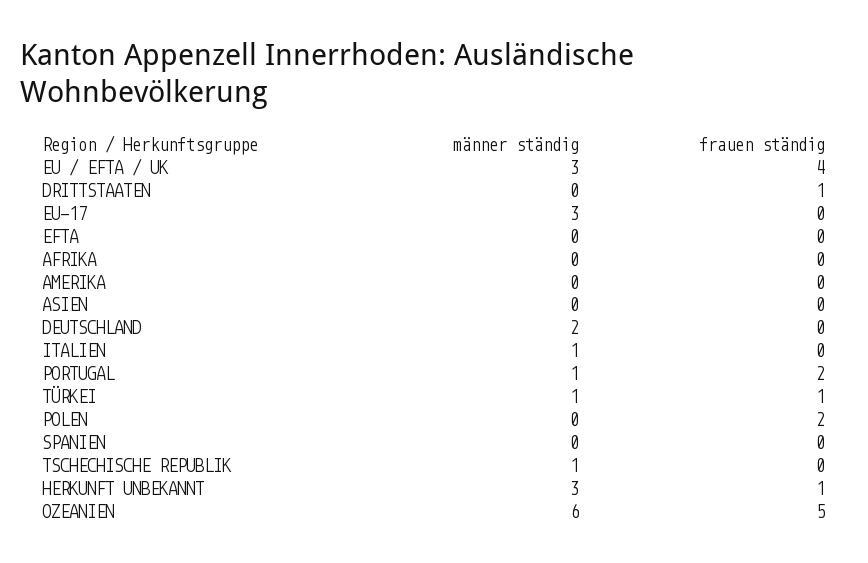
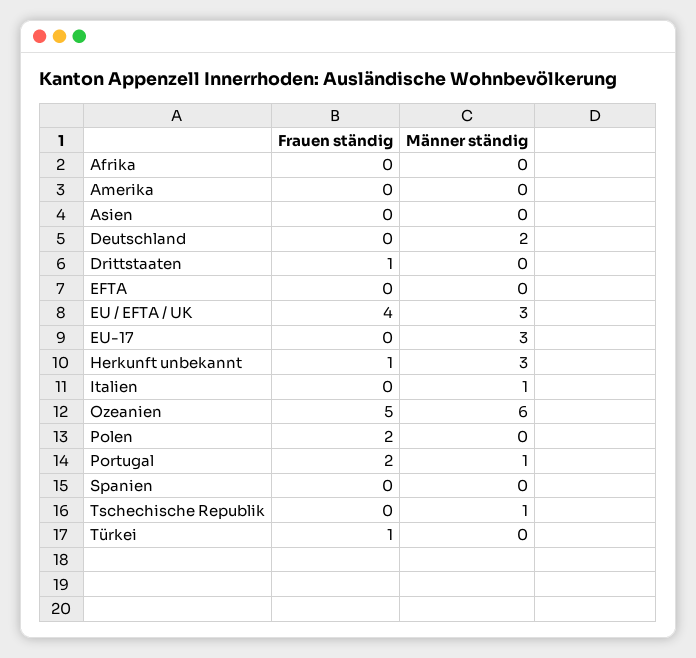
männer ständig, TÜRKEI: 1 -> 0

